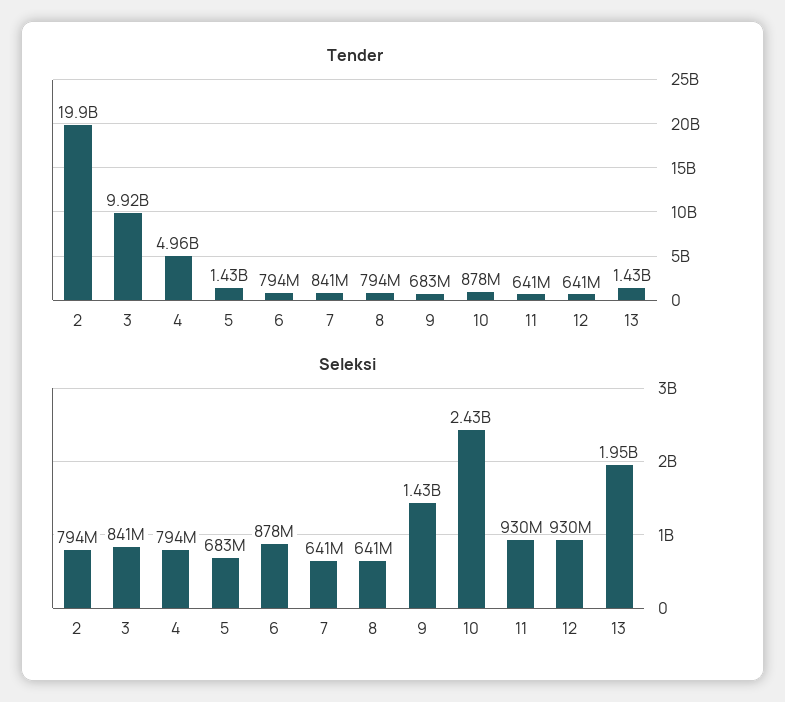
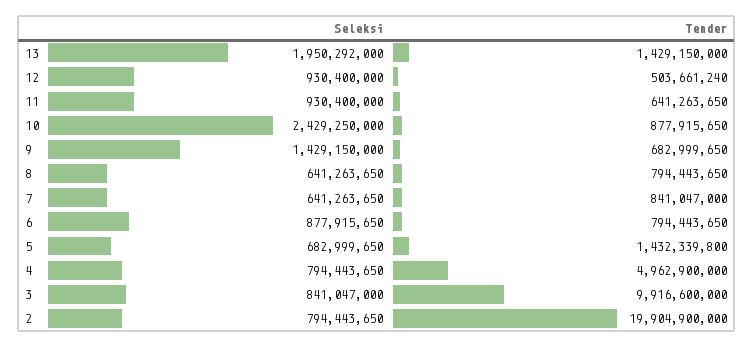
Tender, 12: 641000000 -> 503661240

